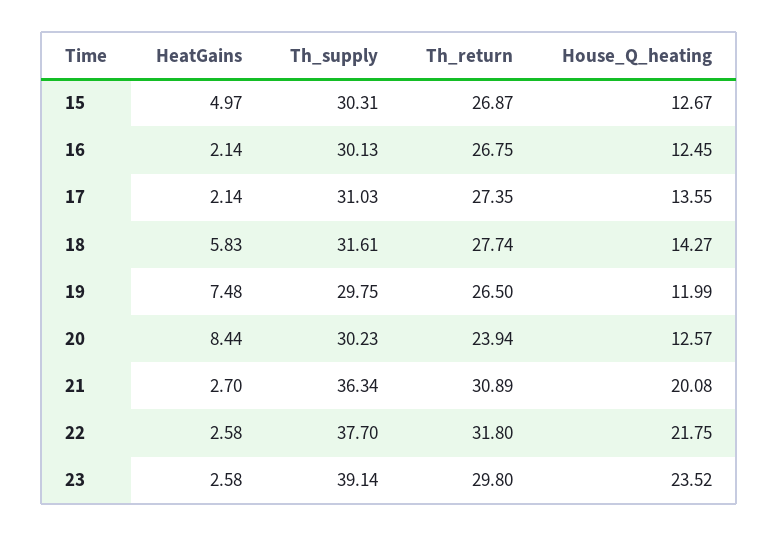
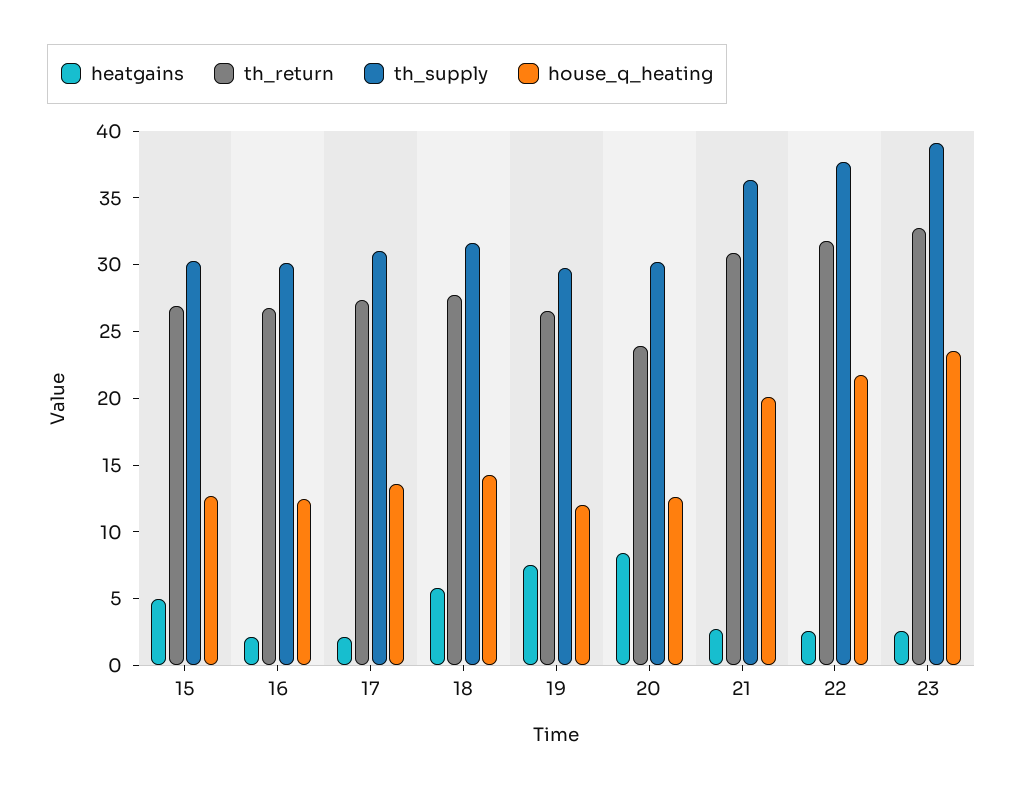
Th_return, 23: 29.8 -> 33

